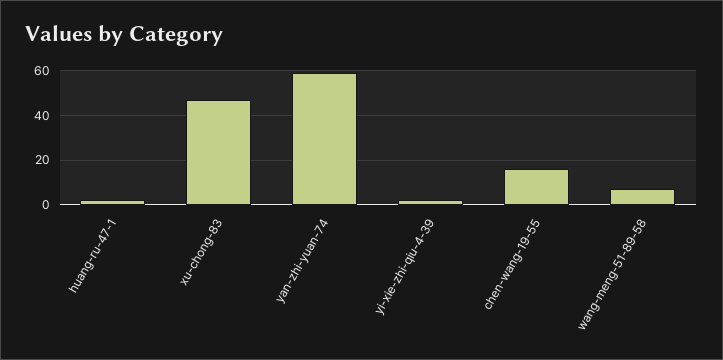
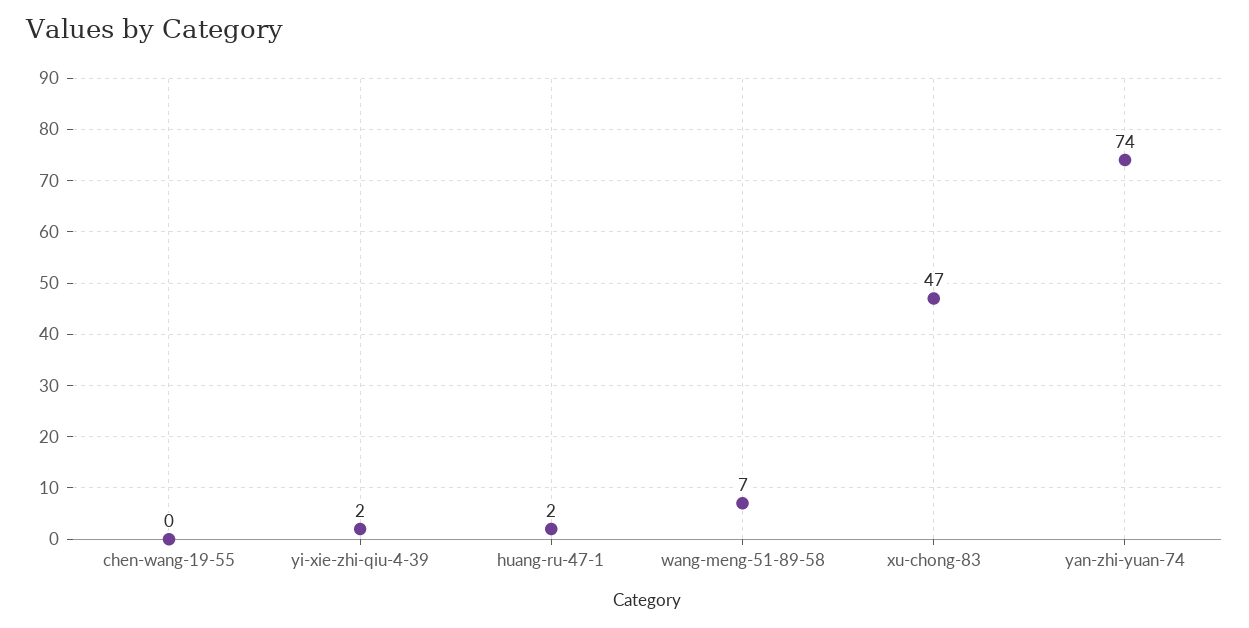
yan-zhi-yuan-74: 60 -> 74
chen-wang-19-55: 15 -> 0

